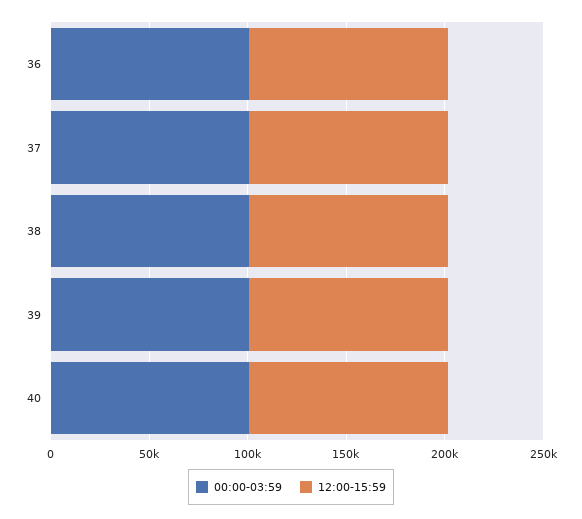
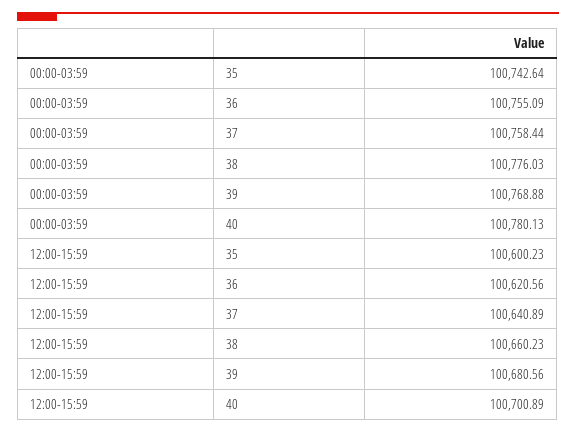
00:00-03:59, 35: none -> 100742.64
12:00-15:59, 35: none -> 100600.23

